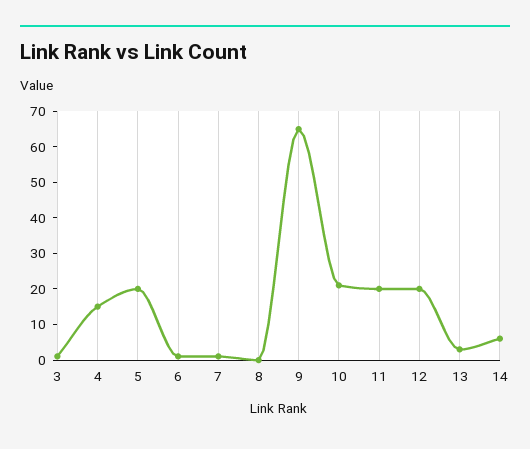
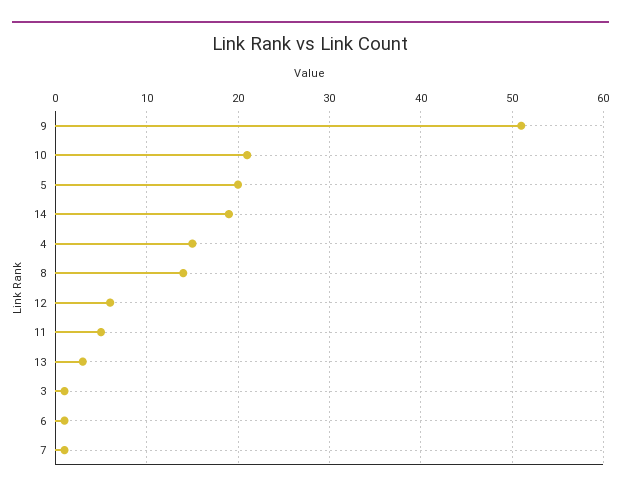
8: 0 -> 14
9: 65 -> 51
11: 20 -> 5
12: 20 -> 6
14: 5 -> 19

